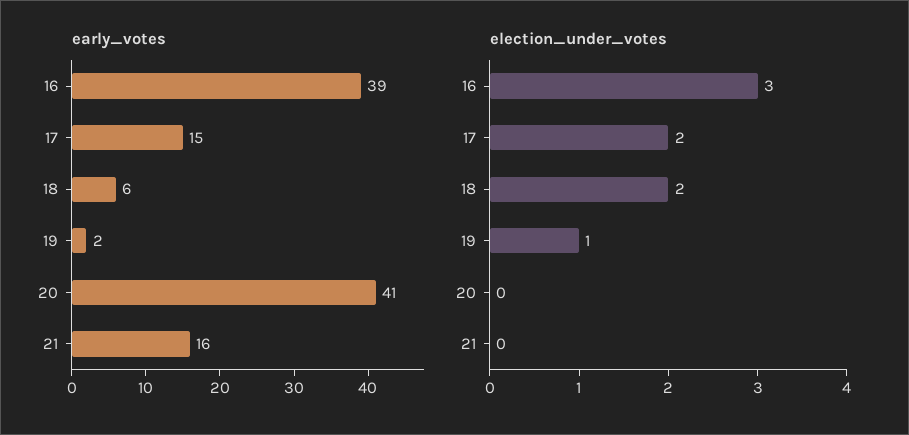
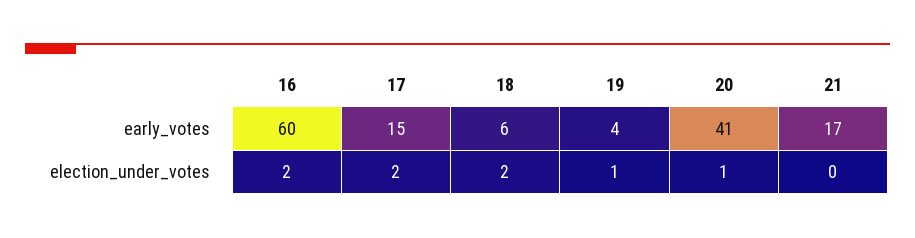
early_votes, 16: 39 -> 60
early_votes, 19: 2 -> 4
early_votes, 21: 16 -> 17
election_under_votes, 16: 3 -> 2
election_under_votes, 20: 0 -> 1

